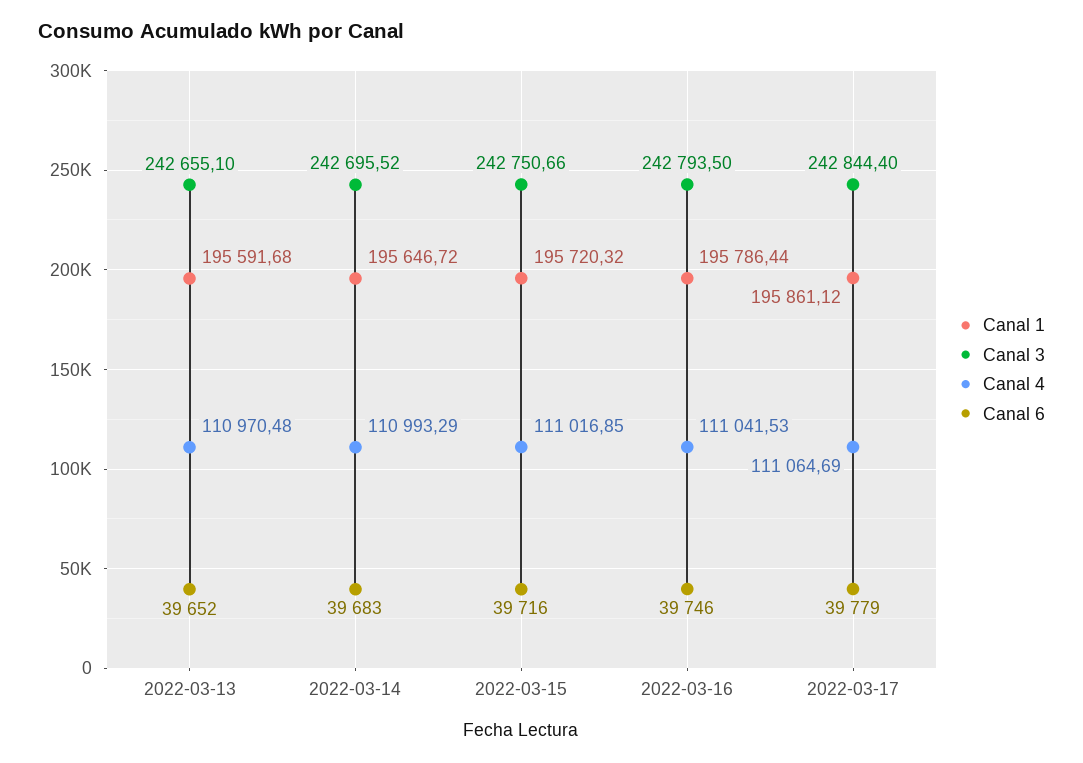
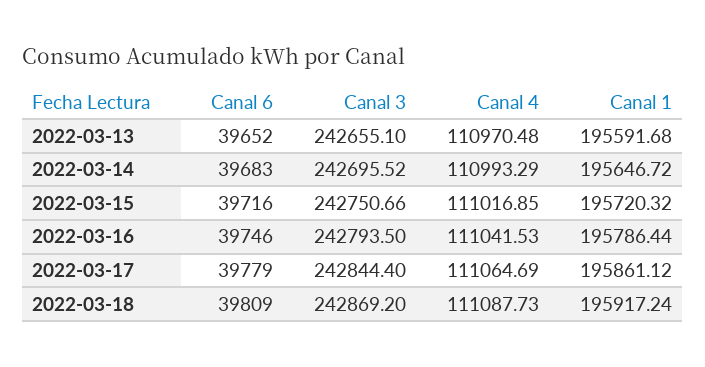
Canal 6, 2022-03-18: none -> 39809
Canal 3, 2022-03-18: none -> 242869.2
Canal 4, 2022-03-18: none -> 111087.73
Canal 1, 2022-03-18: none -> 195917.24

